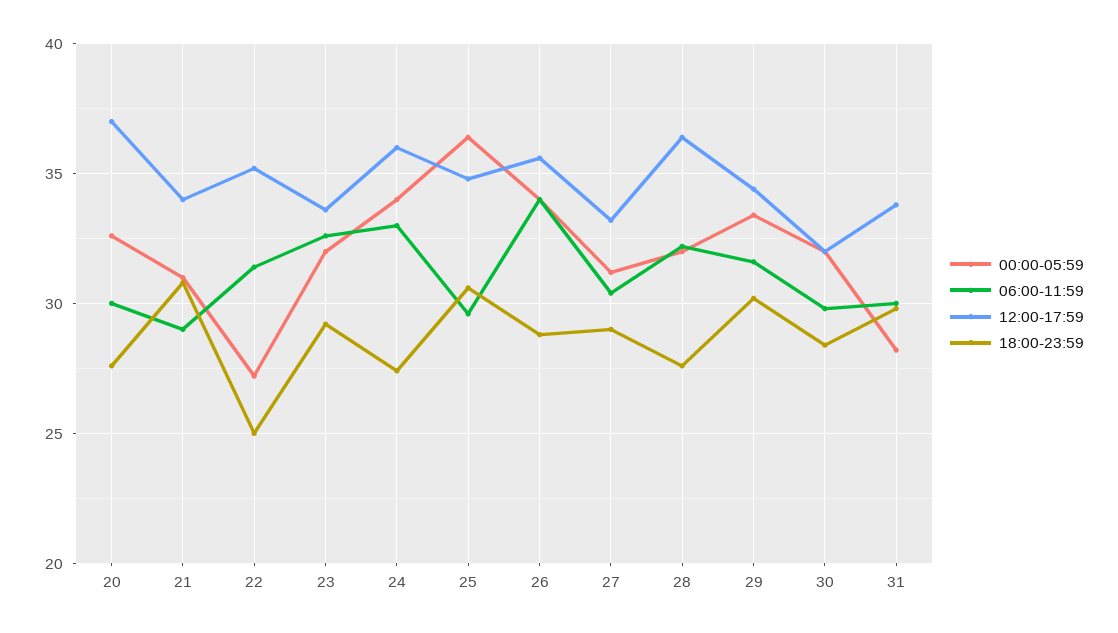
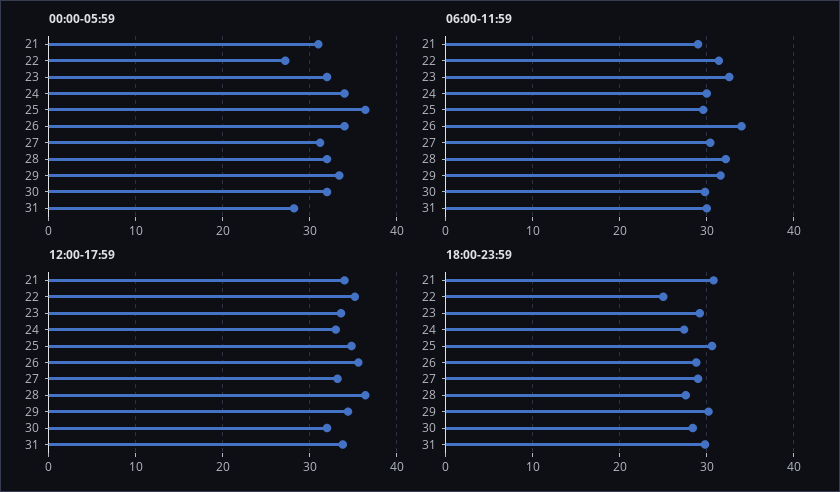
00:00-05:59, 20: 32.5 -> none
06:00-11:59, 20: 30 -> none
12:00-17:59, 20: 37 -> none
18:00-23:59, 20: 27.5 -> none
06:00-11:59, 24: 33 -> 30
12:00-17:59, 24: 36 -> 33

